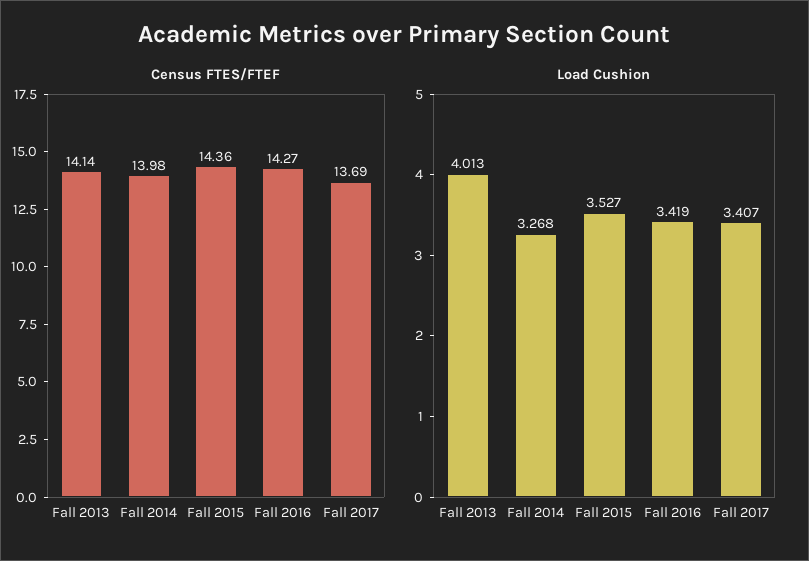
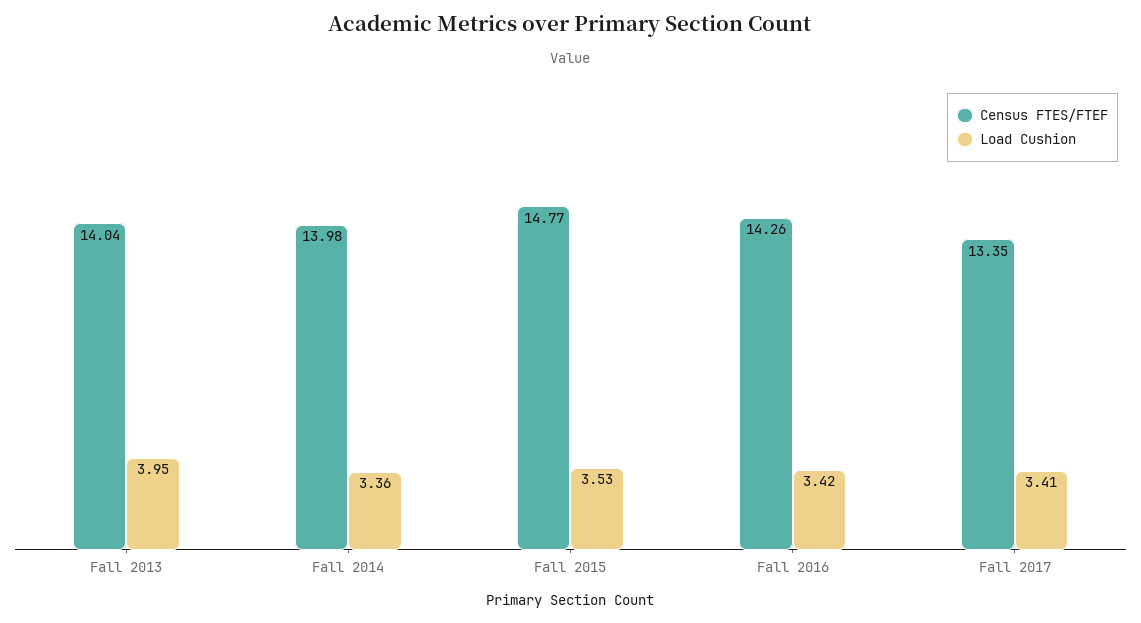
Census FTES/FTEF, Fall 2013: 14.14 -> 14.04
Census FTES/FTEF, Fall 2015: 14.36 -> 14.77
Census FTES/FTEF, Fall 2016: 14.27 -> 14.26
Census FTES/FTEF, Fall 2017: 13.69 -> 13.35
Load Cushion, Fall 2013: 4.013 -> 3.95
Load Cushion, Fall 2014: 3.268 -> 3.36

